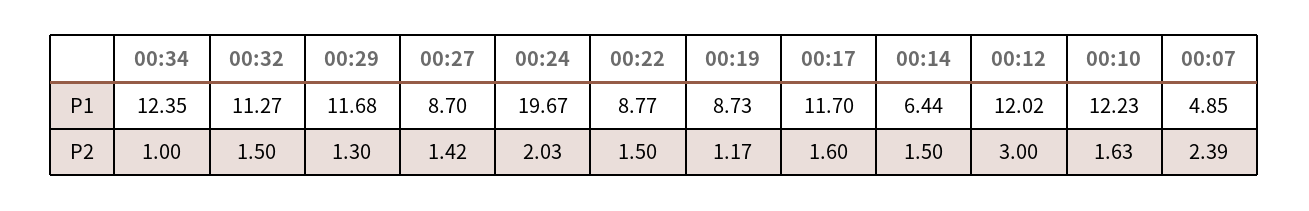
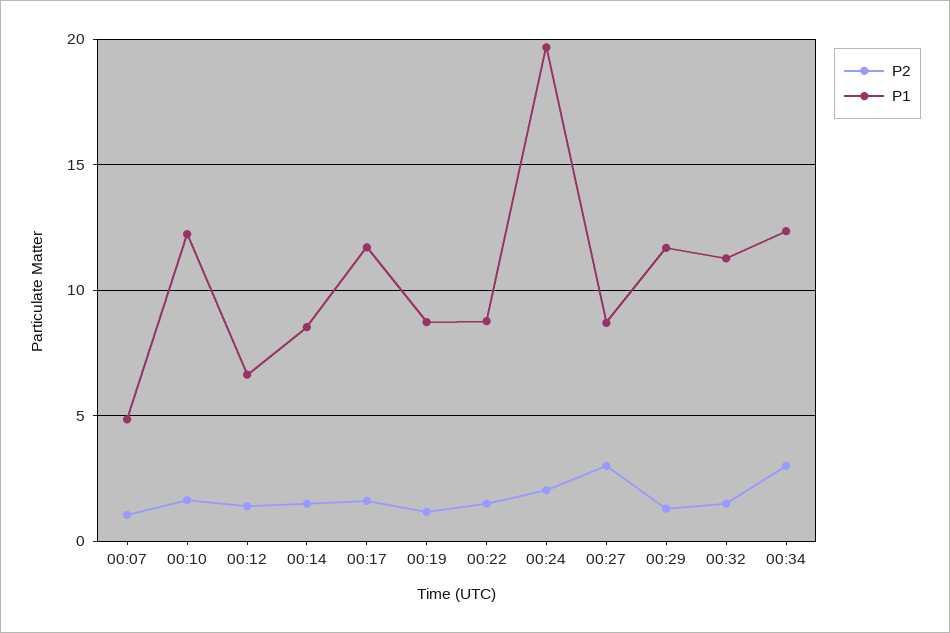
P1, 00:14: 6.44 -> 8.5
P1, 00:12: 12.02 -> 6.5
P2, 00:34: 1 -> 3
P2, 00:27: 1.42 -> 3
P2, 00:12: 3 -> 1.5
P2, 00:07: 2.39 -> 1

